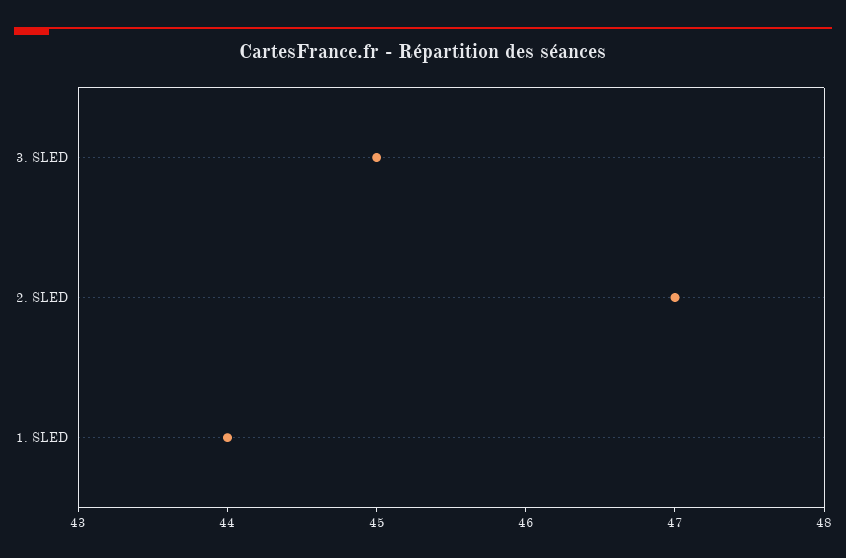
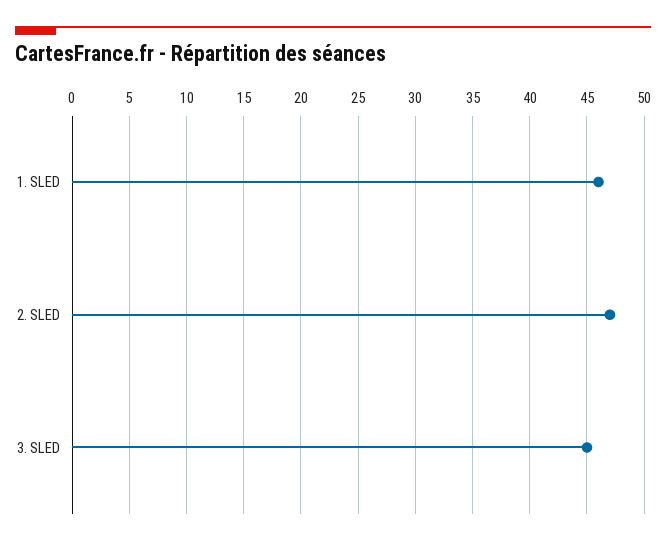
1. SLED: 44 -> 46

